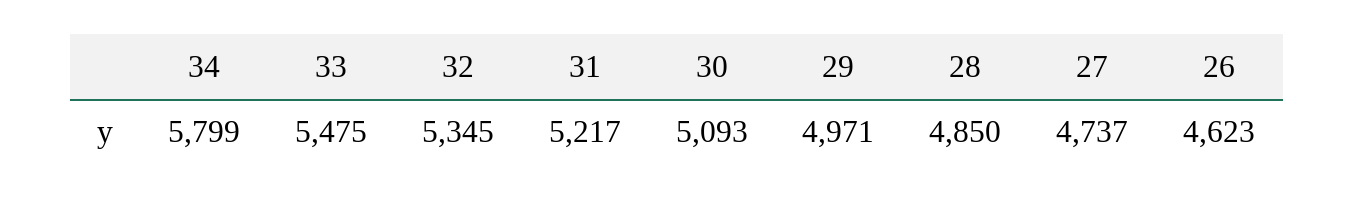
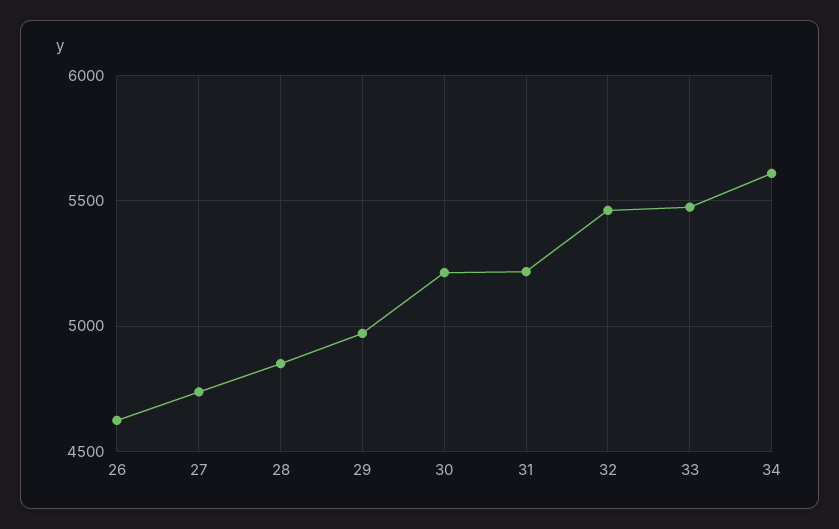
34: 5799 -> 5600
32: 5345 -> 5450
30: 5093 -> 5200

